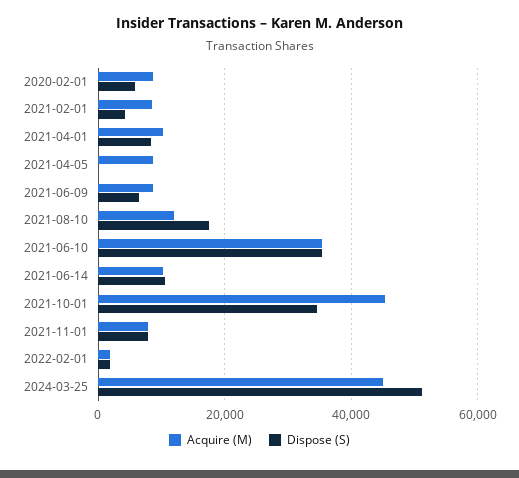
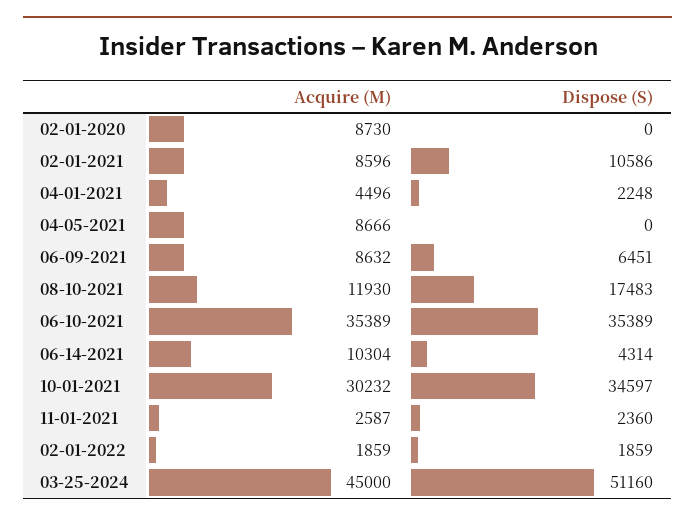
Dispose (S), 2020-02-01: 6000 -> 0
Dispose (S), 2021-02-01: 4000 -> 10586
Acquire (M), 2021-04-01: 10000 -> 4496
Dispose (S), 2021-04-01: 8000 -> 2248
Dispose (S), 2021-06-14: 10000 -> 4314
Acquire (M), 2021-10-01: 46000 -> 30232
Acquire (M), 2021-11-01: 8000 -> 2587
Dispose (S), 2021-11-01: 8000 -> 2360

